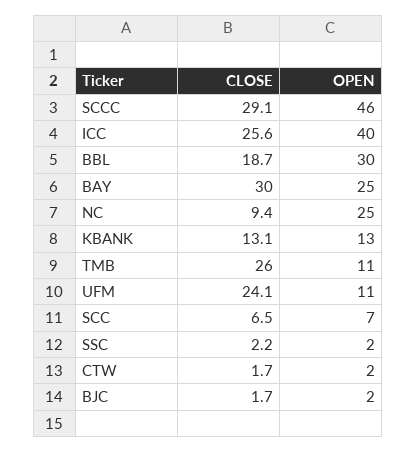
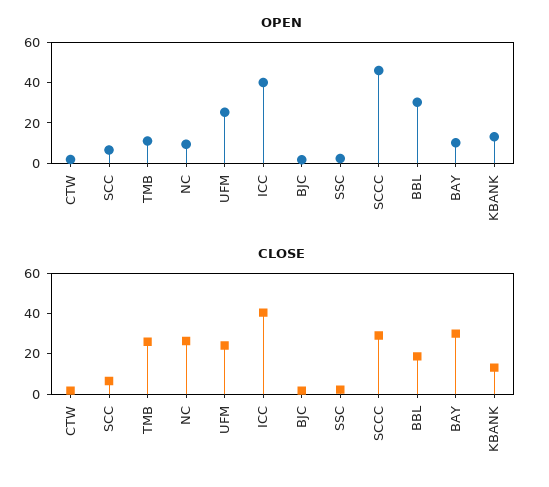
CLOSE, ICC: 25.6 -> 40
OPEN, BAY: 25 -> 10
CLOSE, NC: 9.4 -> 25
OPEN, NC: 25 -> 10
OPEN, UFM: 11 -> 25

